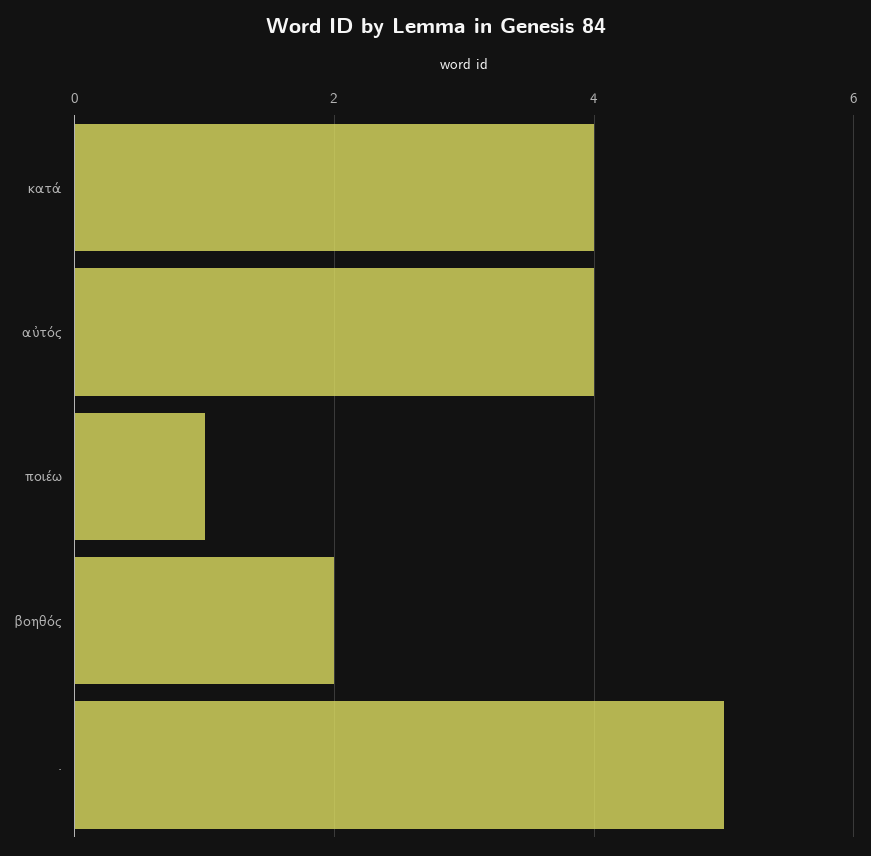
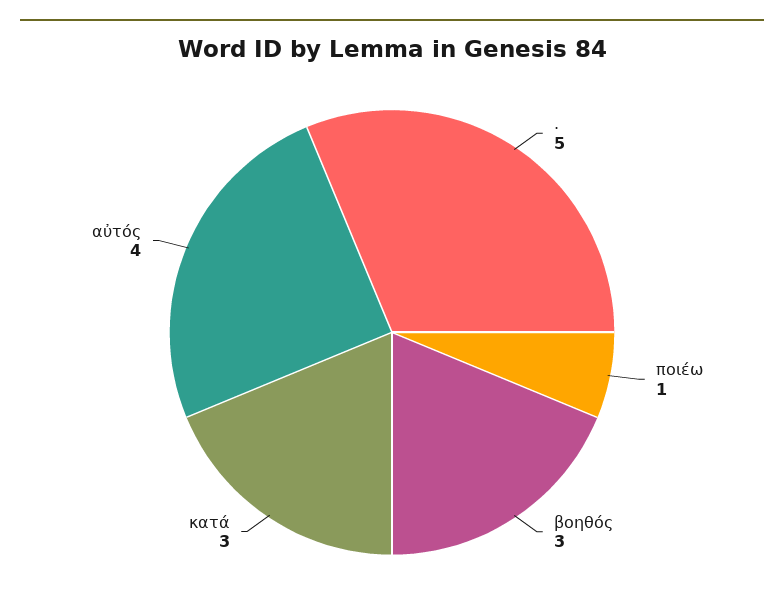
κατά: 4 -> 3
βοηθός: 2 -> 3

